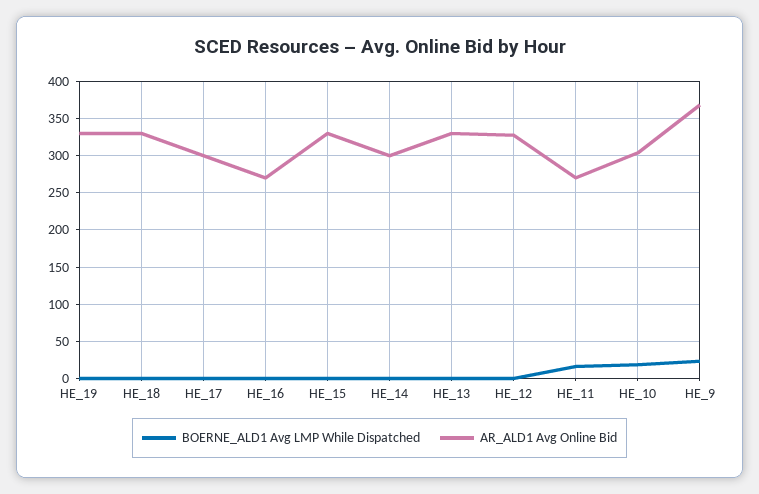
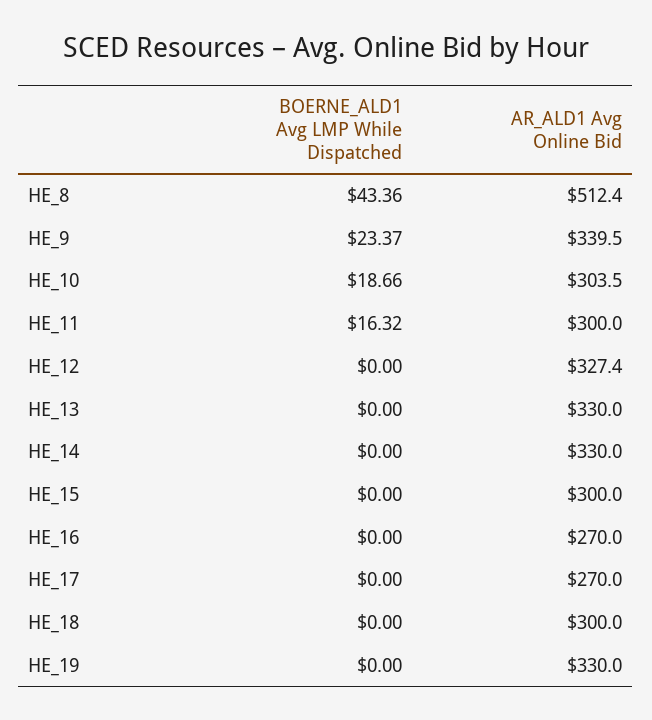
AR_ALD1 Avg Online Bid, HE_18: 330 -> 300
AR_ALD1 Avg Online Bid, HE_17: 300 -> 270
AR_ALD1 Avg Online Bid, HE_15: 330 -> 300
AR_ALD1 Avg Online Bid, HE_14: 300 -> 330
AR_ALD1 Avg Online Bid, HE_11: 270 -> 300
AR_ALD1 Avg Online Bid, HE_9: 370 -> 339.5
BOERNE_ALD1 Avg LMP While Dispatched, HE_8: none -> 43.36
AR_ALD1 Avg Online Bid, HE_8: none -> 512.4

